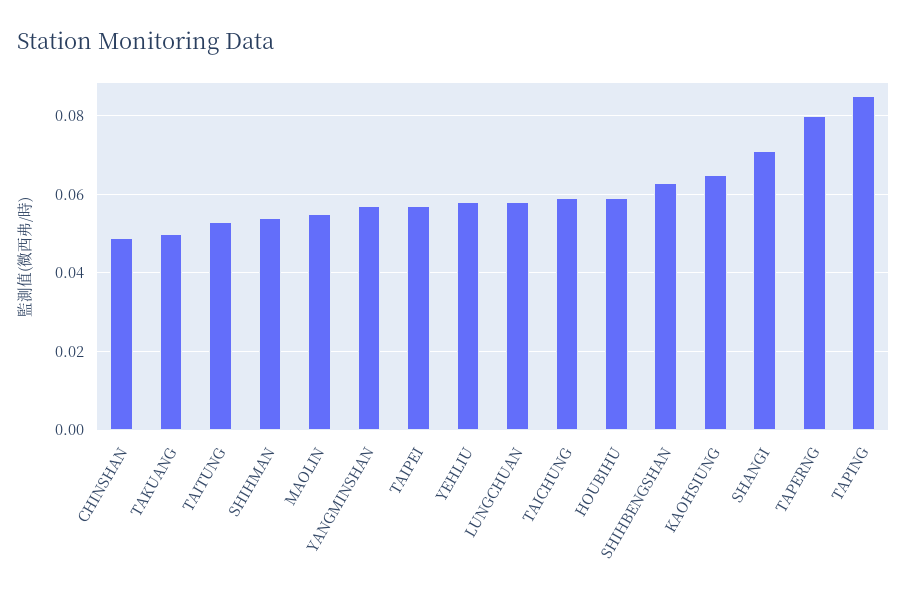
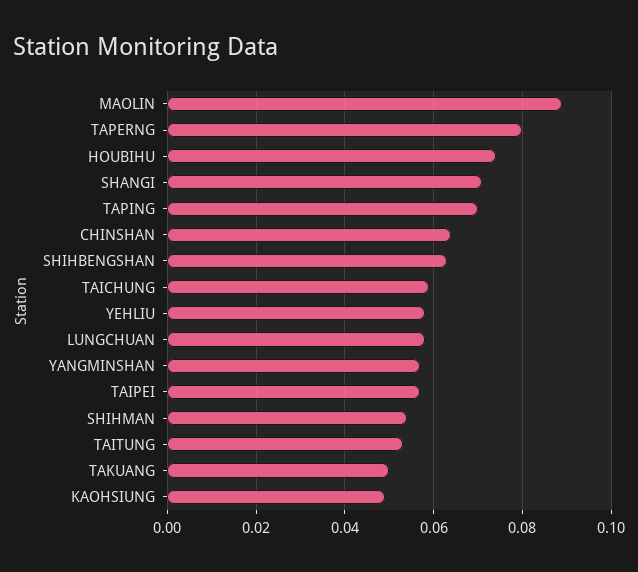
CHINSHAN: 0.05 -> 0.065
MAOLIN: 0.055 -> 0.09
HOUBIHU: 0.06 -> 0.075
KAOHSIUNG: 0.065 -> 0.05
TAPING: 0.085 -> 0.07

